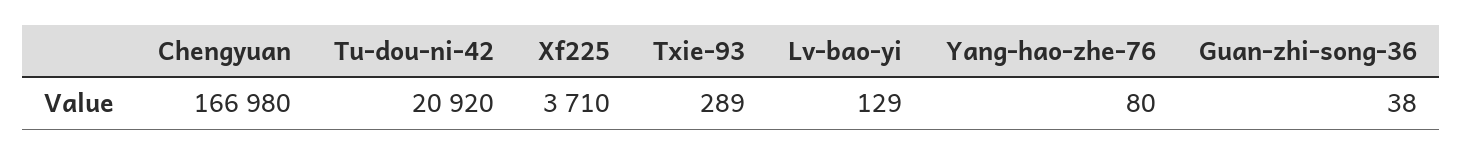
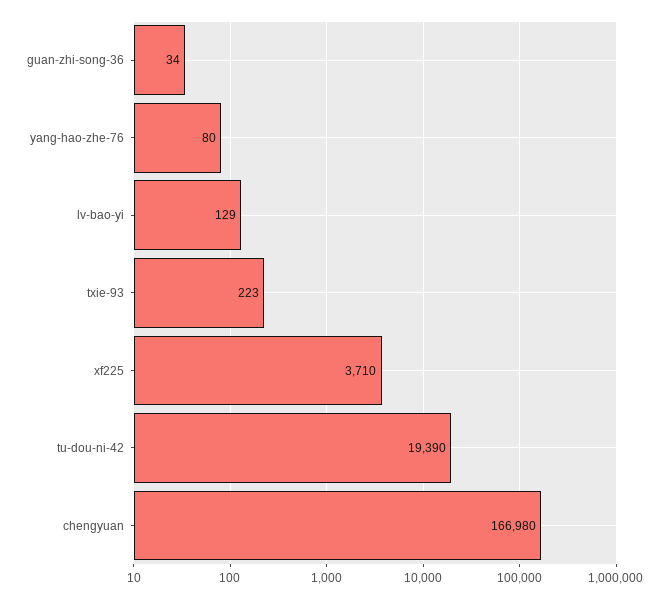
Tu-dou-ni-42: 20920 -> 19390
Txie-93: 289 -> 223
Guan-zhi-song-36: 38 -> 34

